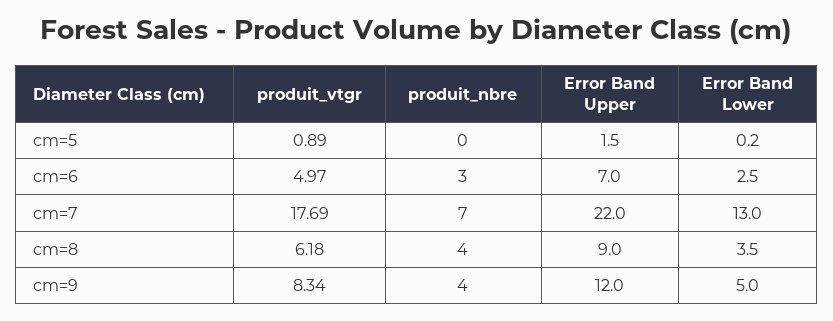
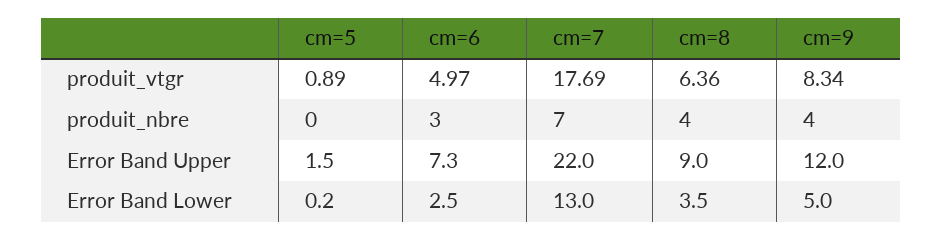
Error Band Upper, cm=6: 7 -> 7.3
produit_vtgr, cm=8: 6.18 -> 6.36

